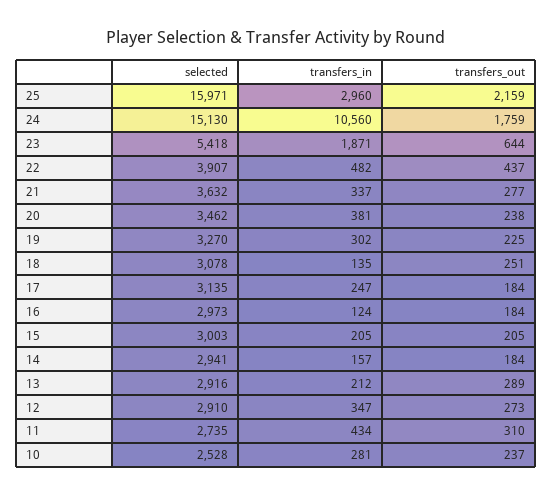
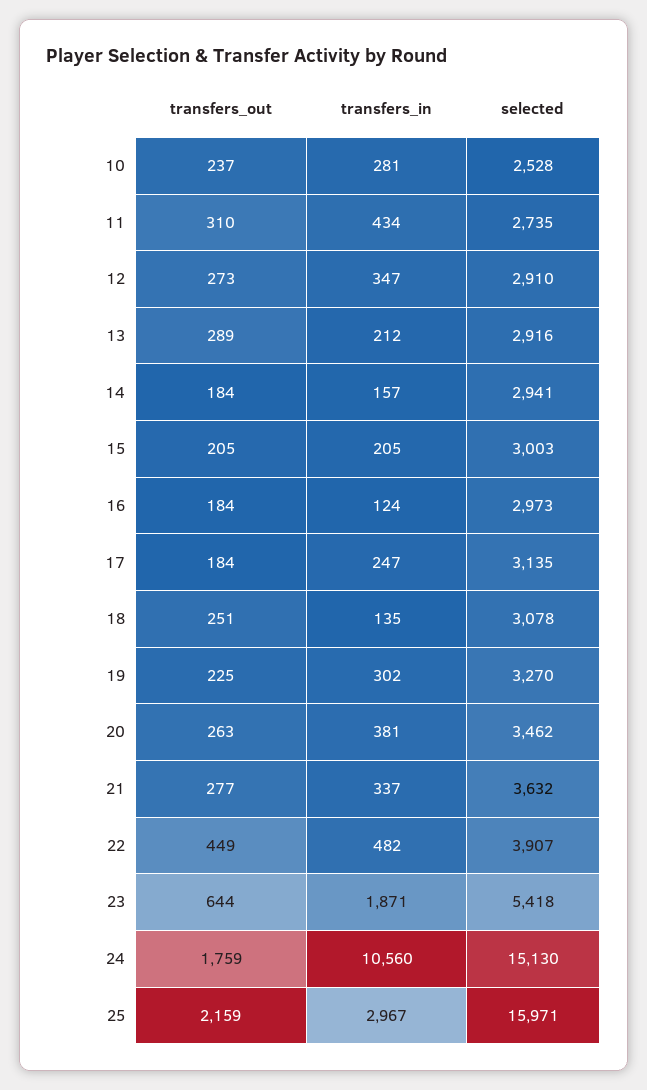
transfers_in, 25: 2960 -> 2967
transfers_out, 22: 437 -> 449
transfers_out, 20: 238 -> 263

